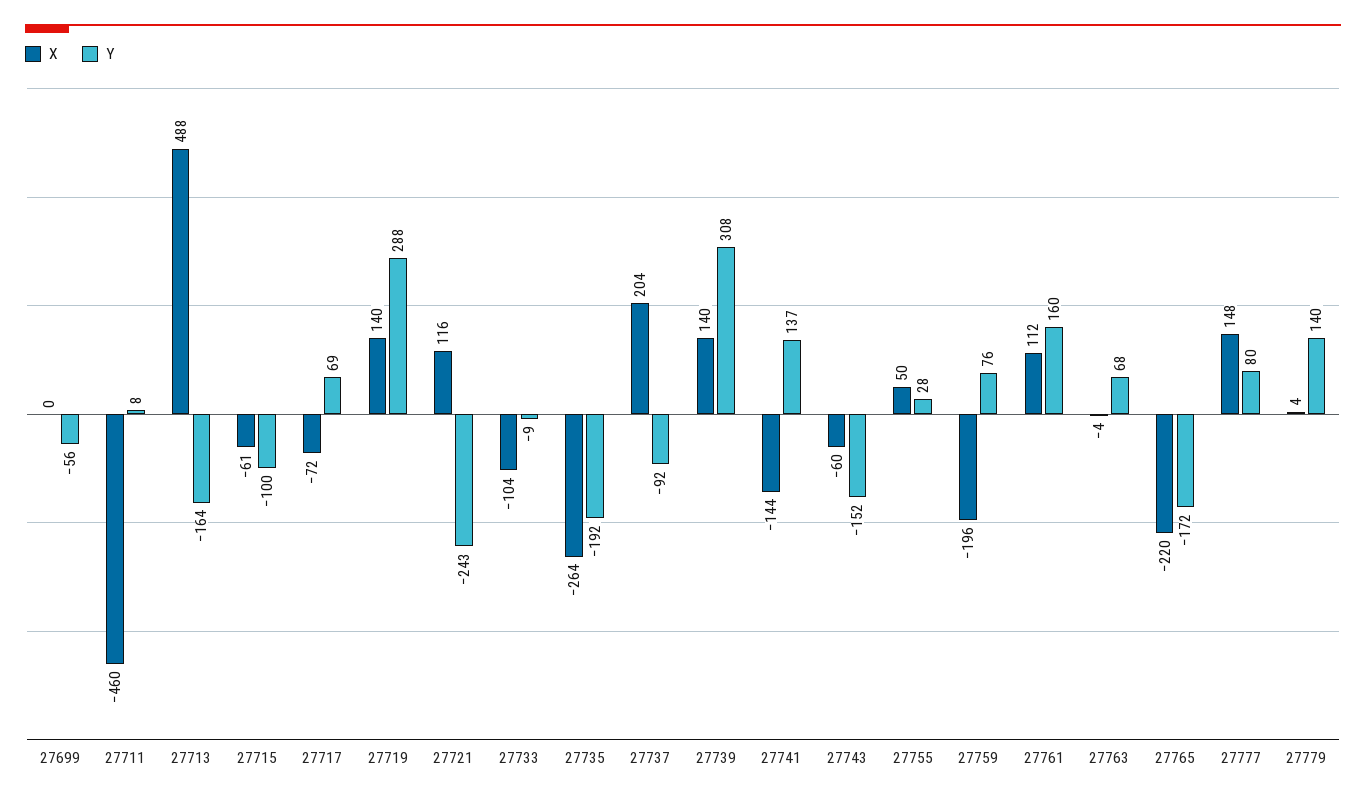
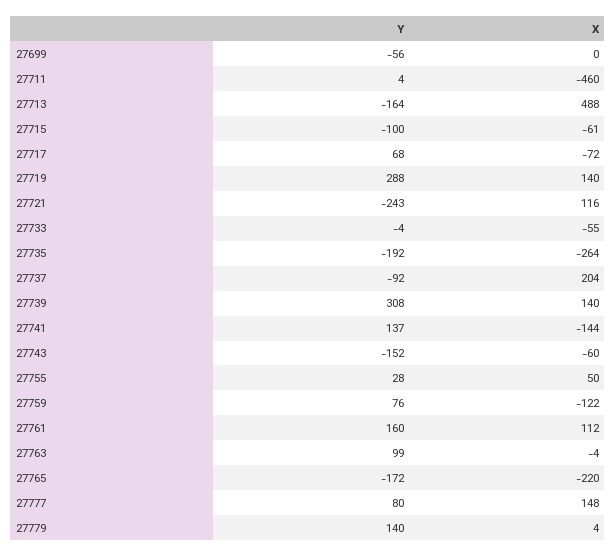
Y, 27711: 8 -> 4
Y, 27717: 69 -> 68
X, 27733: -104 -> -55
Y, 27733: -9 -> -4
X, 27759: -196 -> -122
Y, 27763: 68 -> 99

